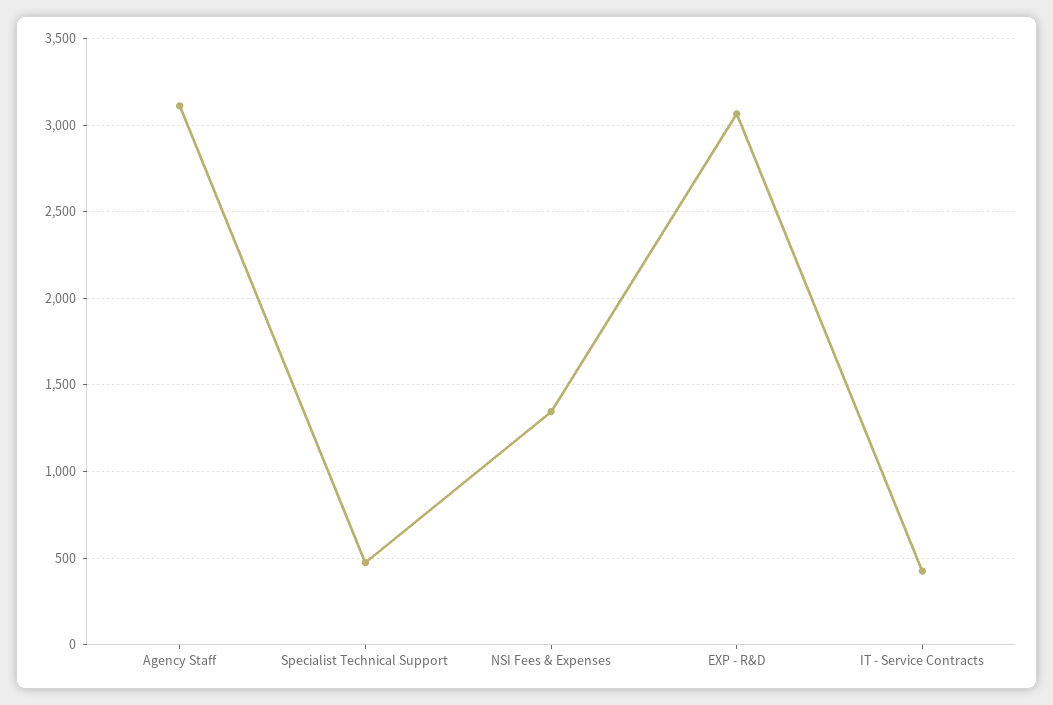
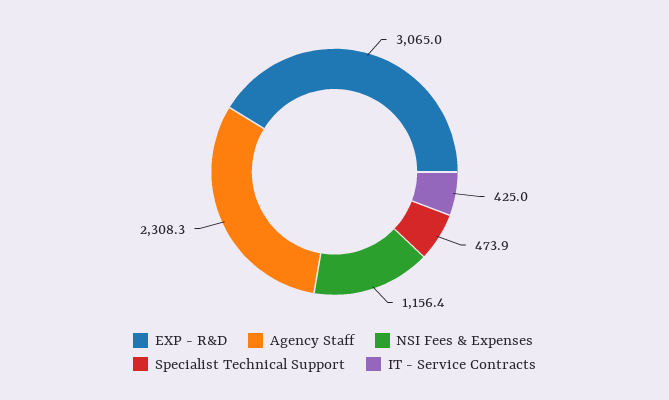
Agency Staff: 3100 -> 2308.3
NSI Fees & Expenses: 1350 -> 1156.4

